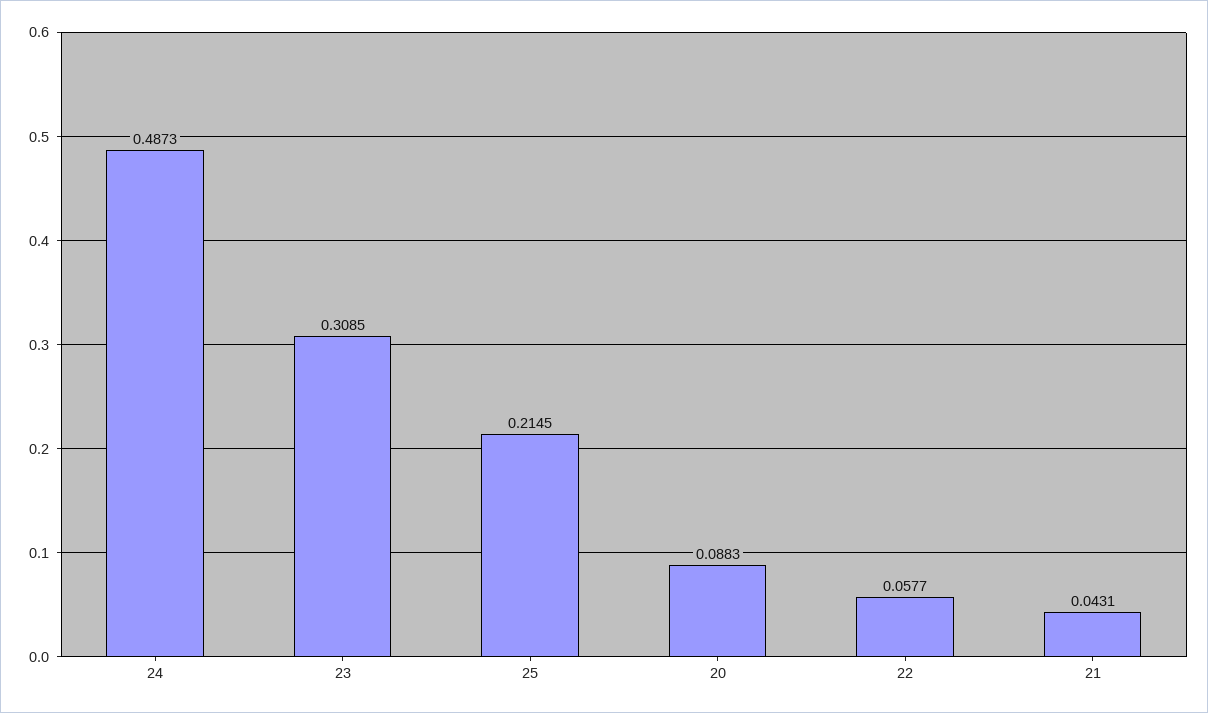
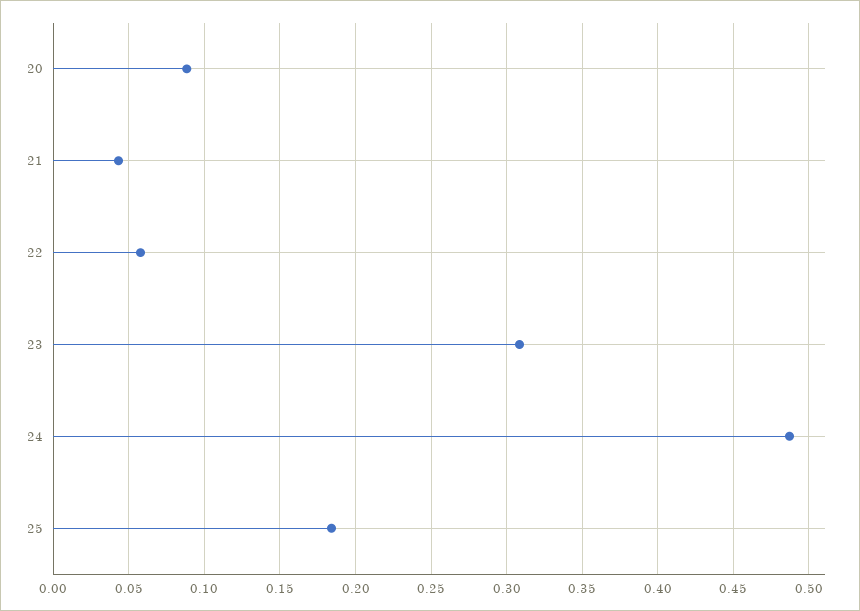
25: 0.2145 -> 0.185

